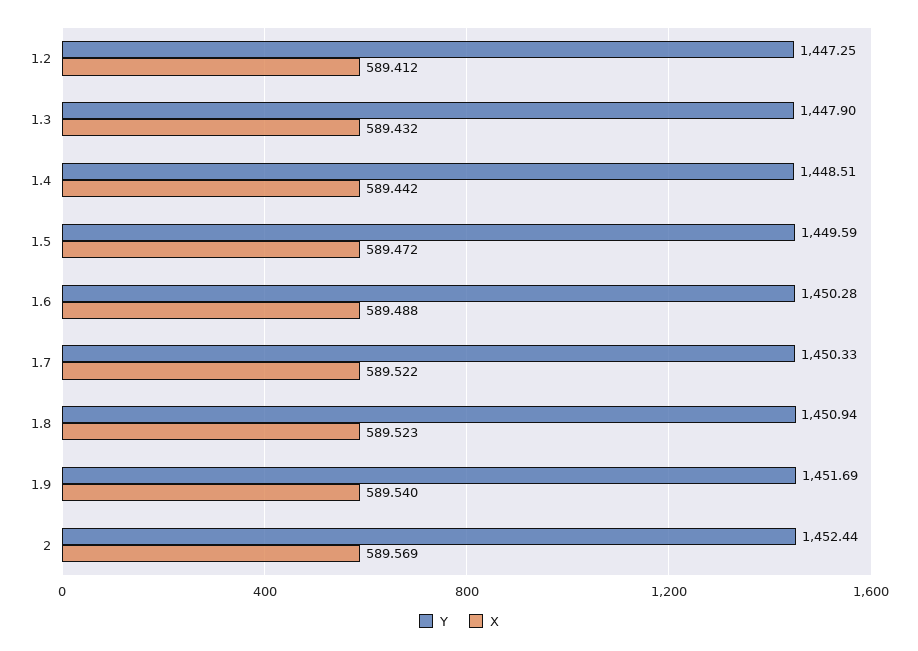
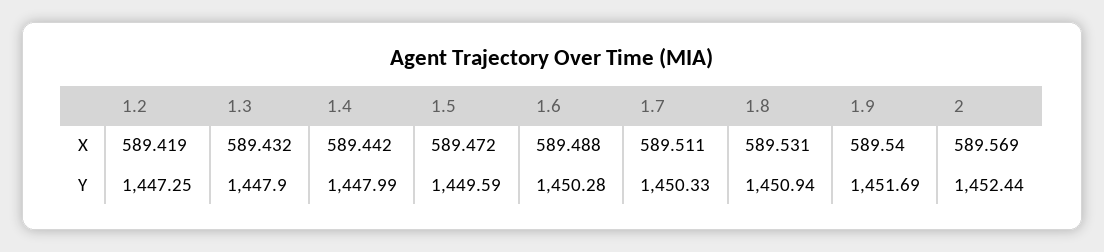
X, 1.2: 589.412 -> 589.419
Y, 1.4: 1448.51 -> 1447.99
X, 1.7: 589.522 -> 589.511
X, 1.8: 589.523 -> 589.531

